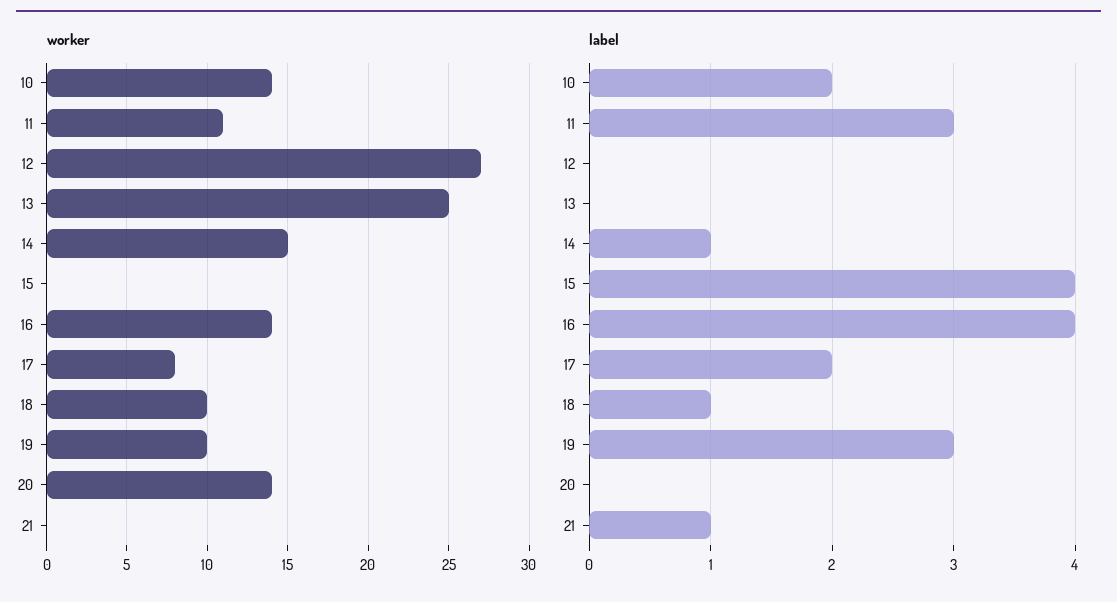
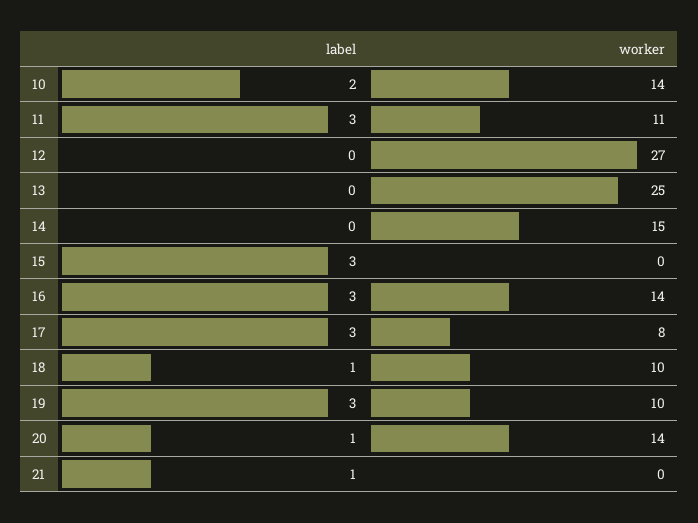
label, 14: 1 -> 0
label, 15: 4 -> 3
label, 16: 4 -> 3
label, 17: 2 -> 3
label, 20: 0 -> 1

